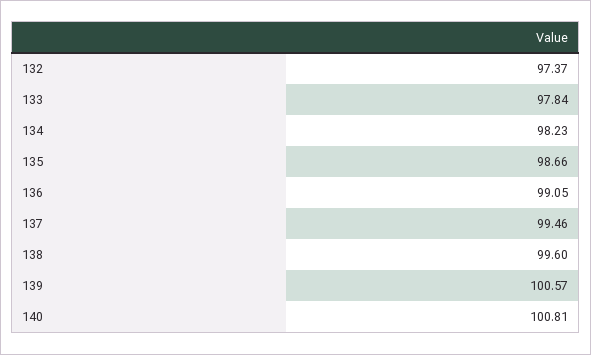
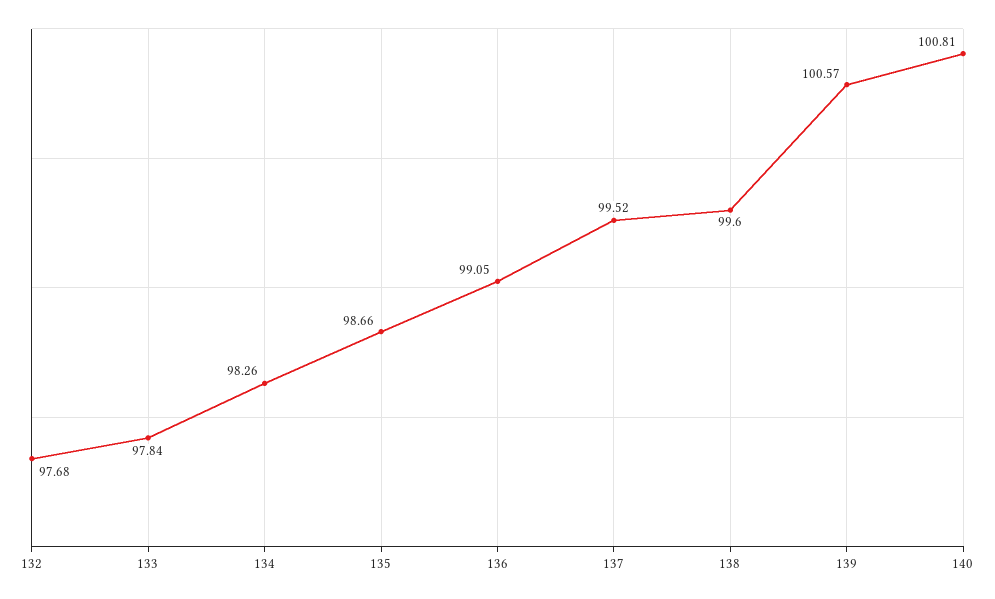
132: 97.37 -> 97.68
134: 98.23 -> 98.26
137: 99.46 -> 99.52

